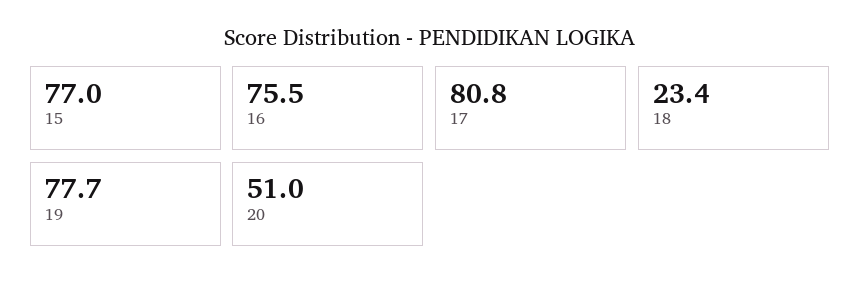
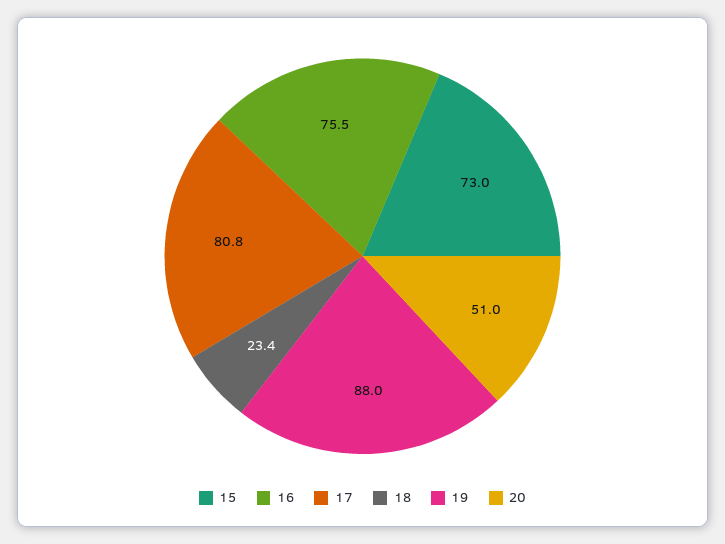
15: 77 -> 73
19: 77.7 -> 88

